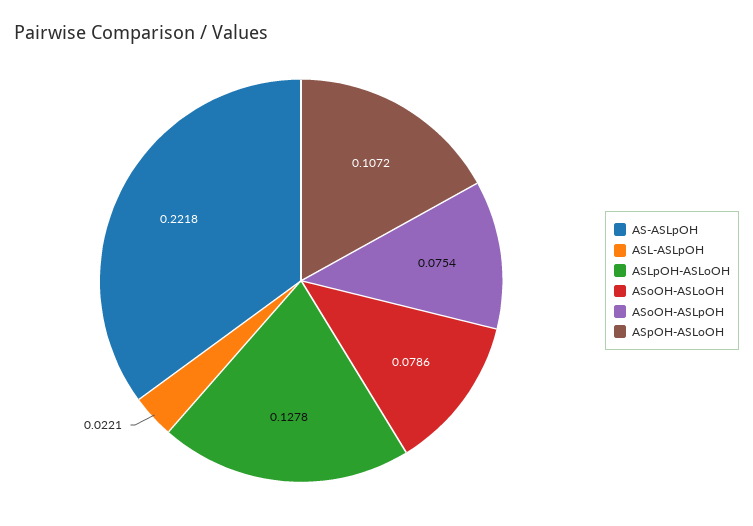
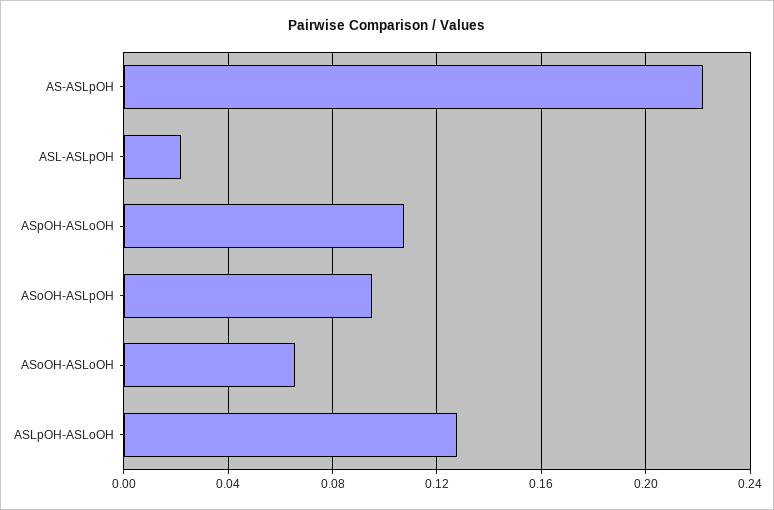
ASoOH-ASLoOH: 0.0786 -> 0.065
ASoOH-ASLpOH: 0.0754 -> 0.095

